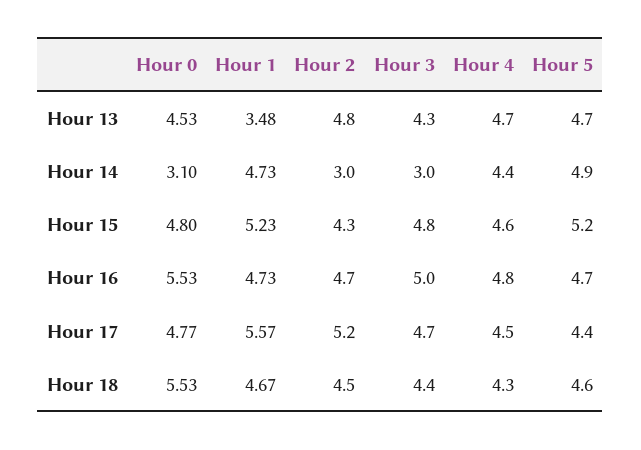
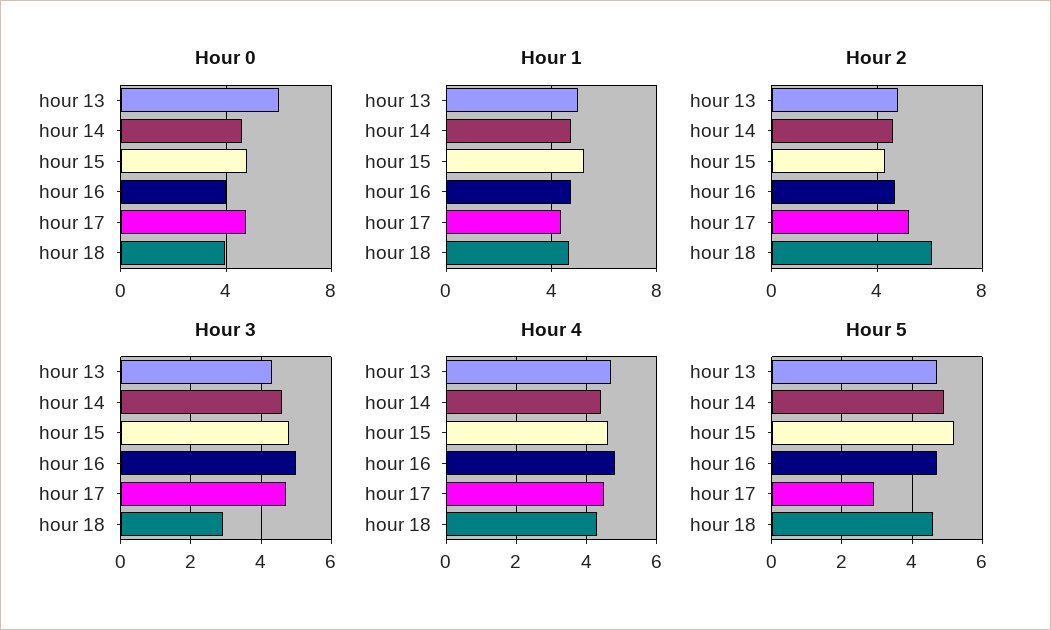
Hour 0, Hour 13: 4.53 -> 6
Hour 1, Hour 13: 3.48 -> 5
Hour 0, Hour 14: 3.1 -> 4.5
Hour 2, Hour 14: 3 -> 4.5
Hour 3, Hour 14: 3 -> 4.5
Hour 0, Hour 16: 5.53 -> 4
Hour 1, Hour 17: 5.57 -> 4.5
Hour 5, Hour 17: 4.4 -> 3
Hour 0, Hour 18: 5.53 -> 4
Hour 2, Hour 18: 4.5 -> 6
Hour 3, Hour 18: 4.4 -> 3

